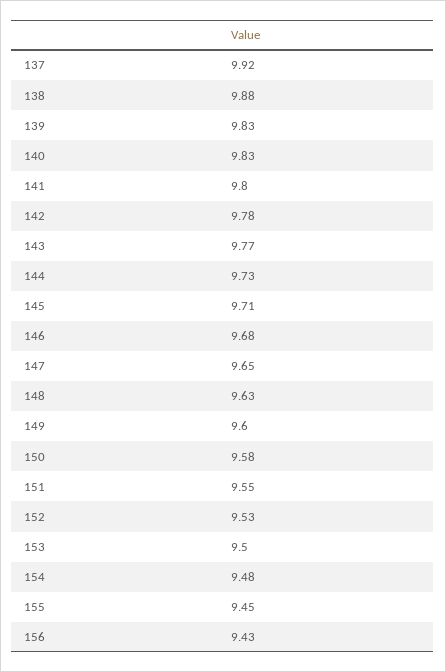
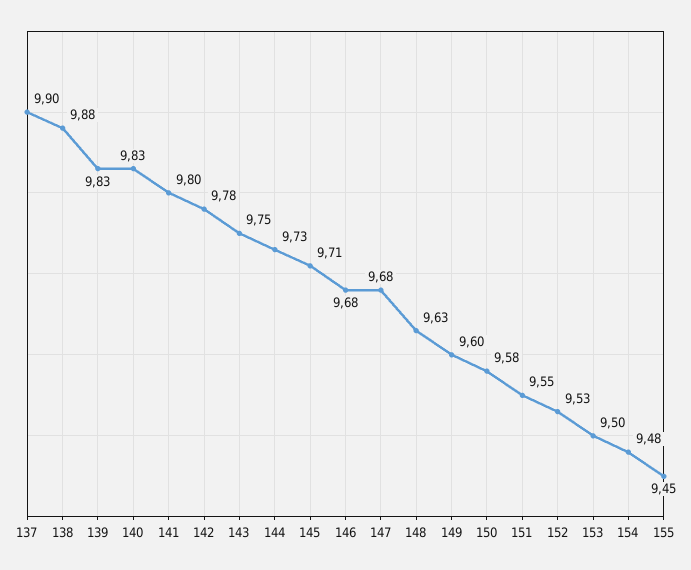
137: 9.92 -> 9.9
143: 9.77 -> 9.75
147: 9.65 -> 9.68
156: 9.43 -> none

